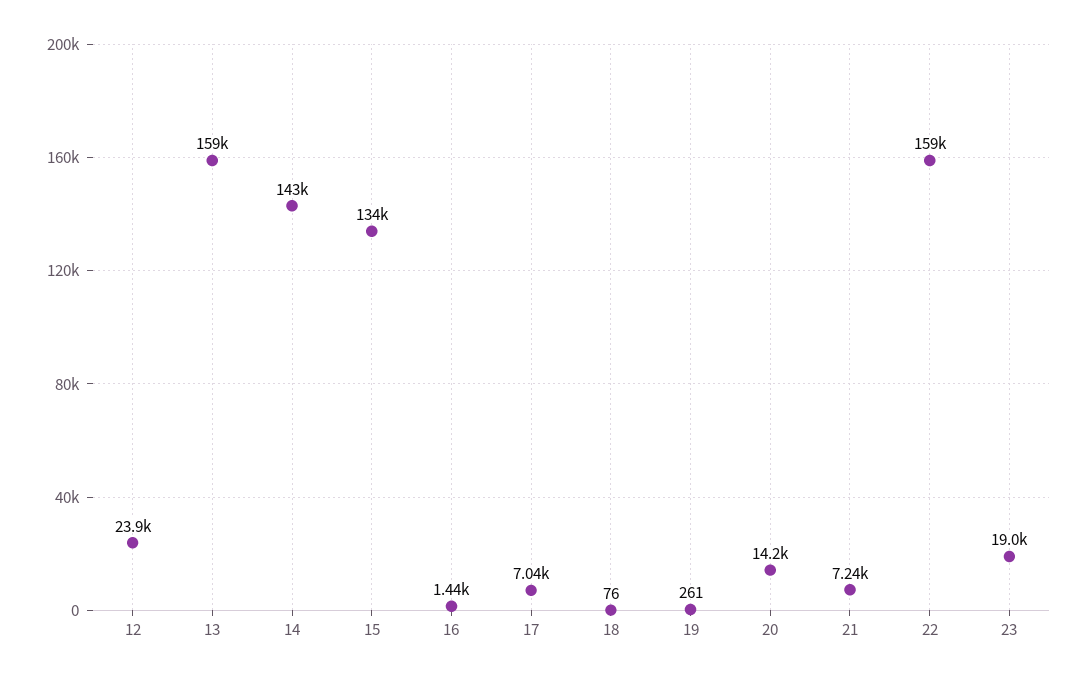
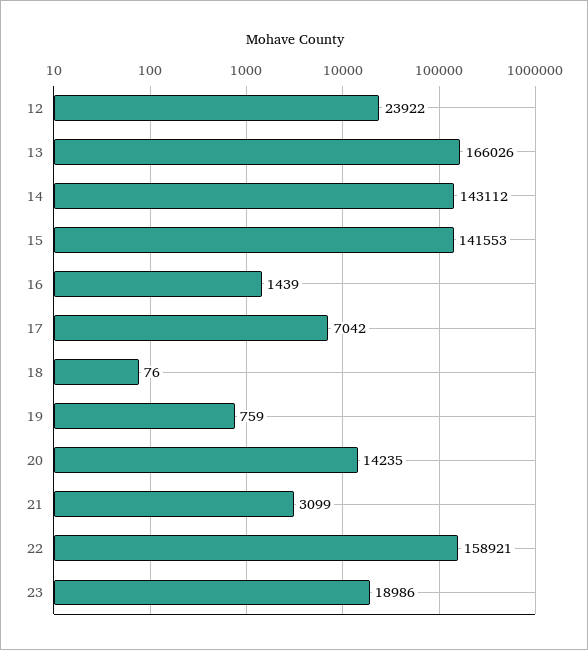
13: 159000 -> 166026
15: 134000 -> 141553
19: 261 -> 759
21: 7240 -> 3099

